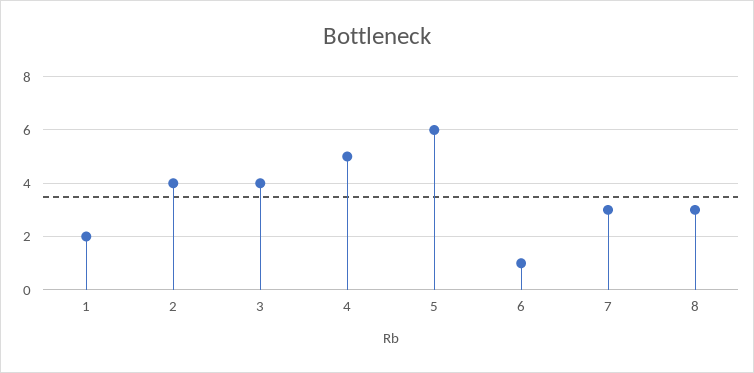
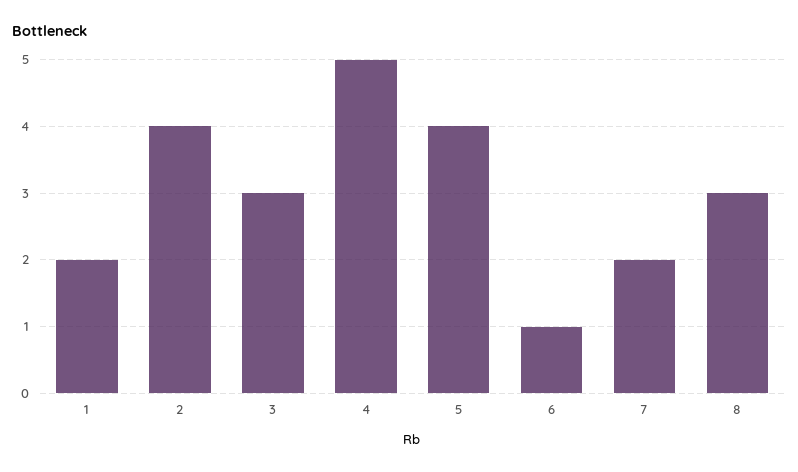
3: 4 -> 3
5: 6 -> 4
7: 3 -> 2

